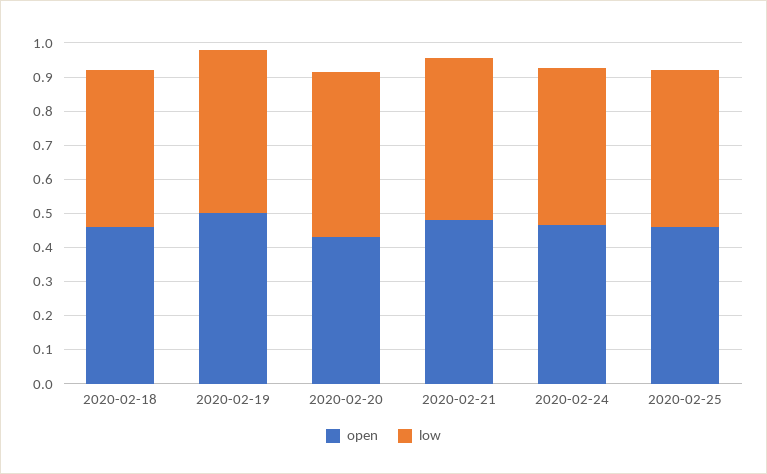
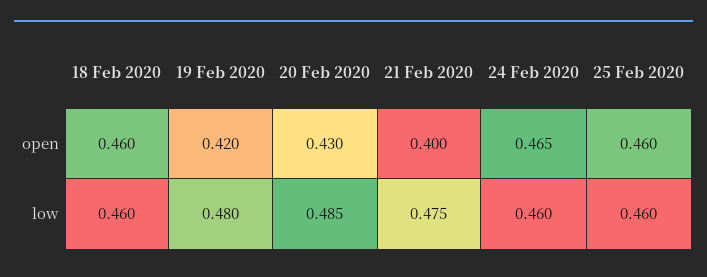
open, 2020-02-19: 0.5 -> 0.42
open, 2020-02-21: 0.475 -> 0.4

